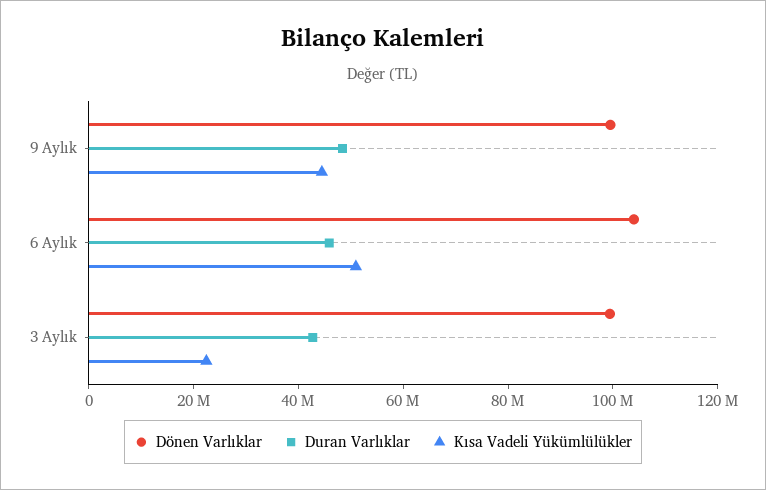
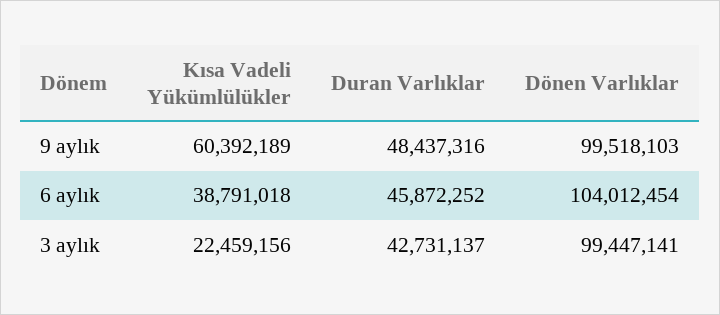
Kısa Vadeli Yükümlülükler, 9 Aylık: 45000000 -> 60392189
Kısa Vadeli Yükümlülükler, 6 Aylık: 50000000 -> 38791018

